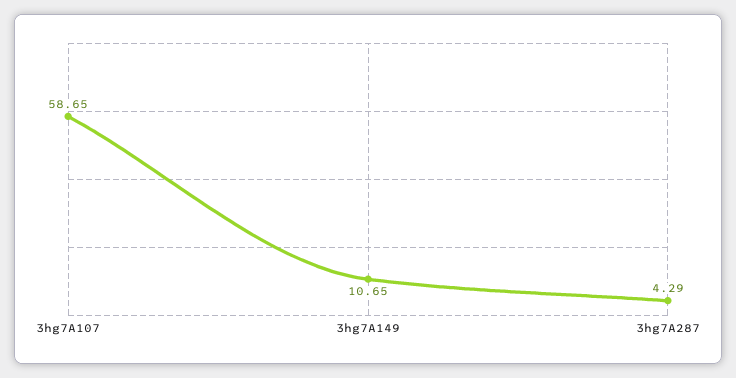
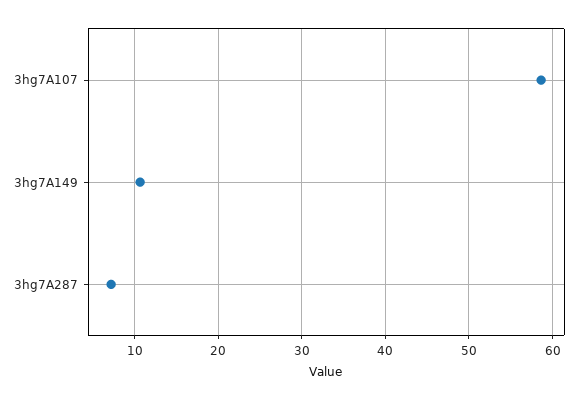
3hg7A287: 4.29 -> 7

